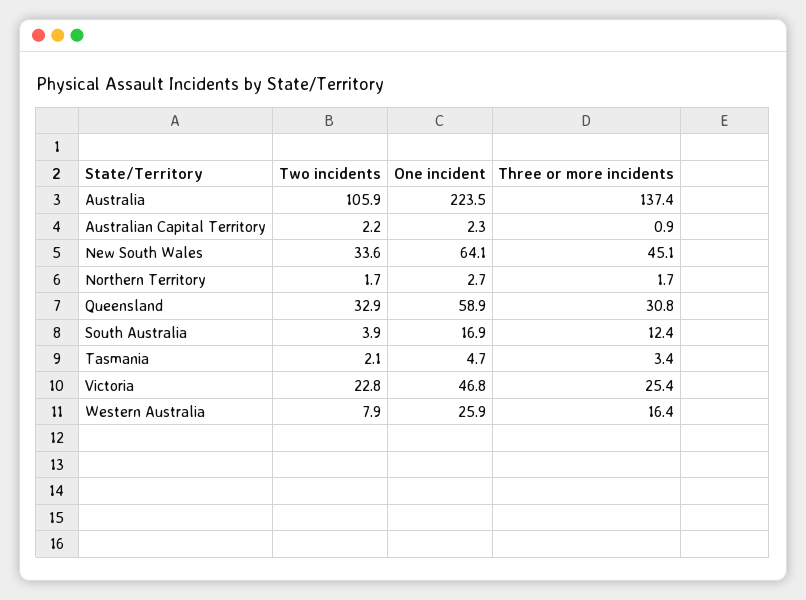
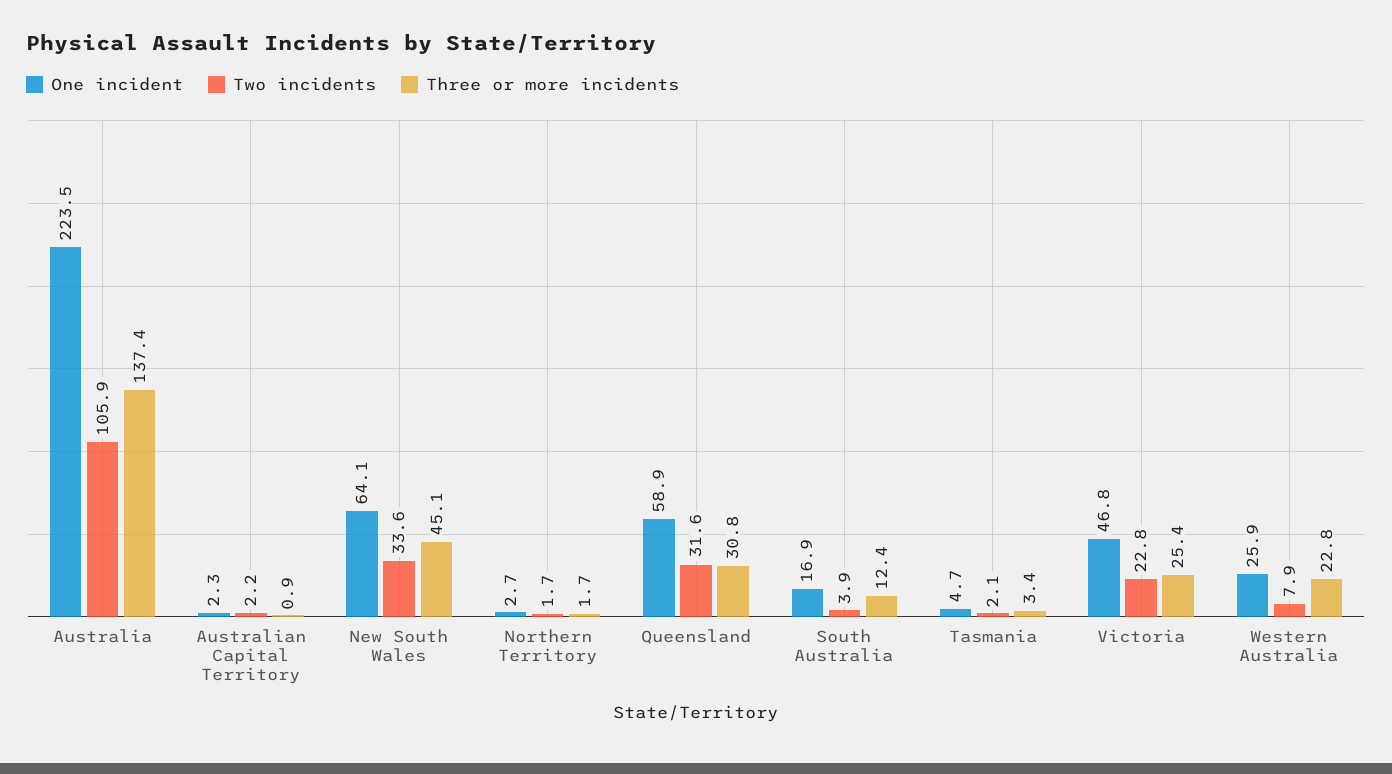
Two incidents, Queensland: 32.9 -> 31.6
Three or more incidents, Western Australia: 16.4 -> 22.8

